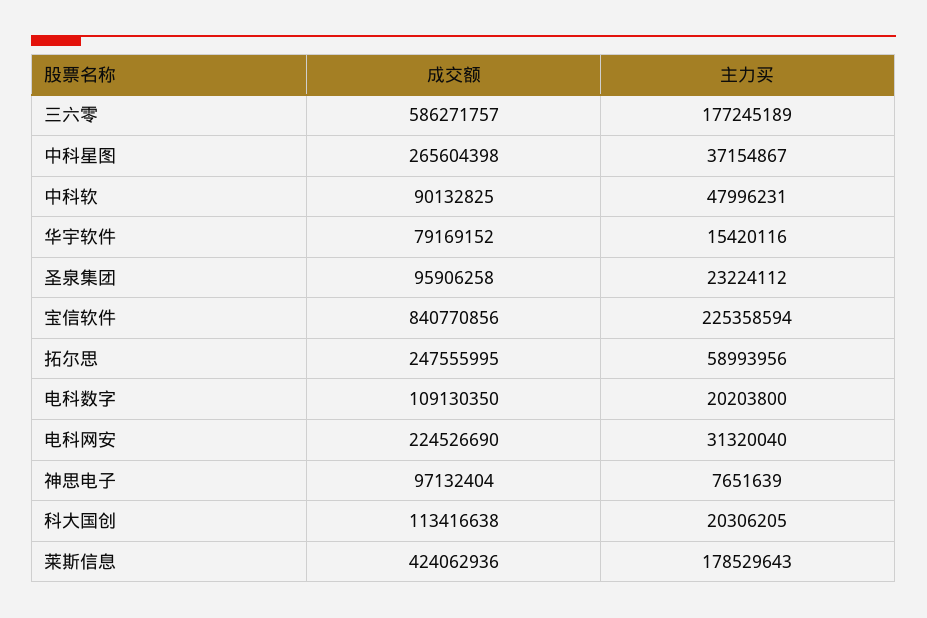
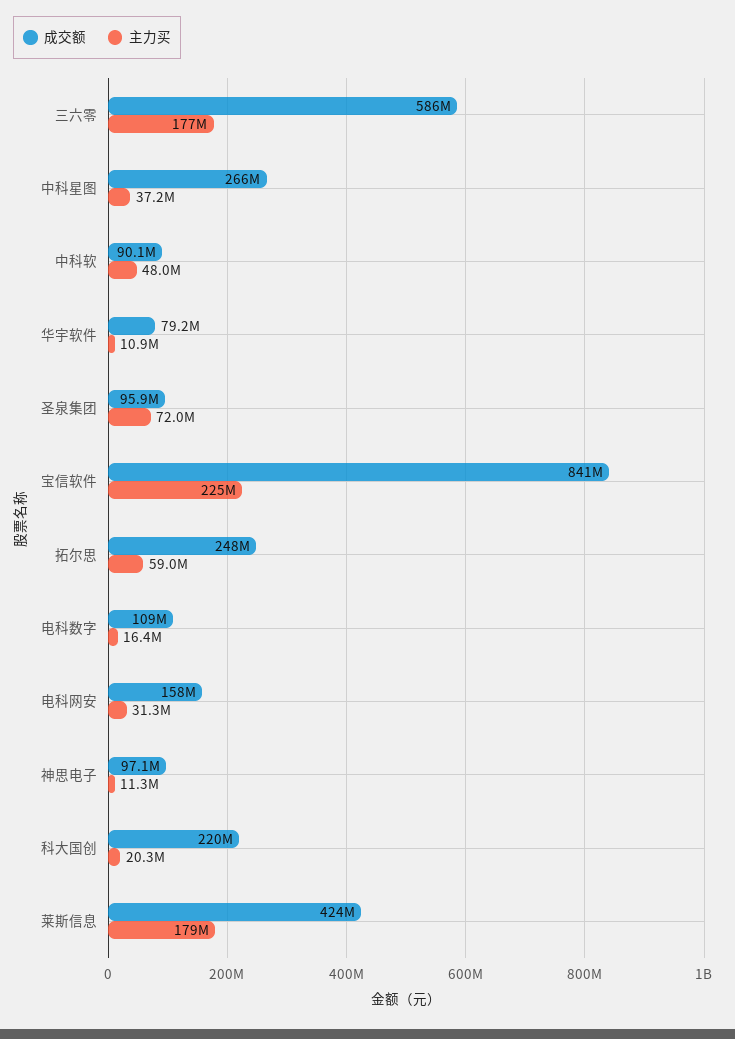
主力买, 华宇软件: 15420116 -> 10900000
主力买, 圣泉集团: 23224112 -> 72000000
主力买, 电科数字: 20203800 -> 16400000
成交额, 电科网安: 224526690 -> 158000000
主力买, 神思电子: 7651639 -> 11300000
成交额, 科大国创: 113416638 -> 220000000

